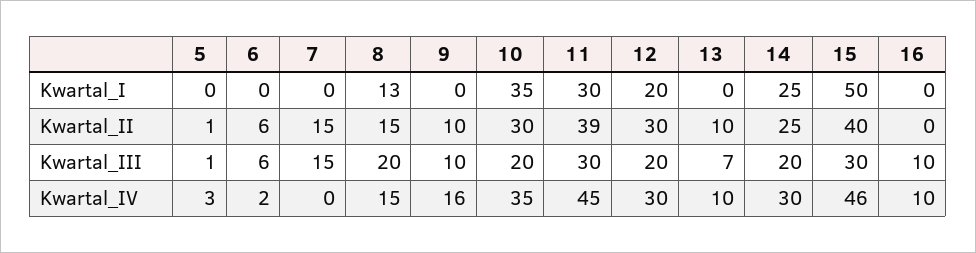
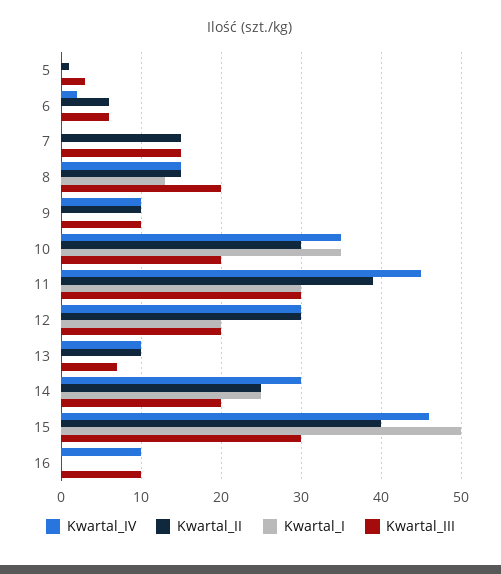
Kwartal_III, 5: 1 -> 3
Kwartal_IV, 5: 3 -> 0
Kwartal_IV, 9: 16 -> 10

